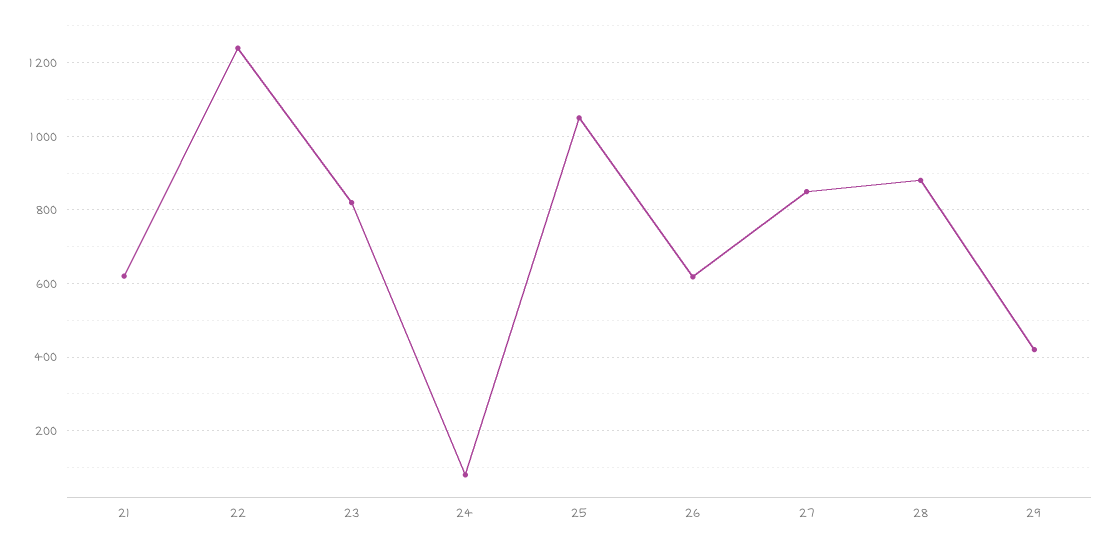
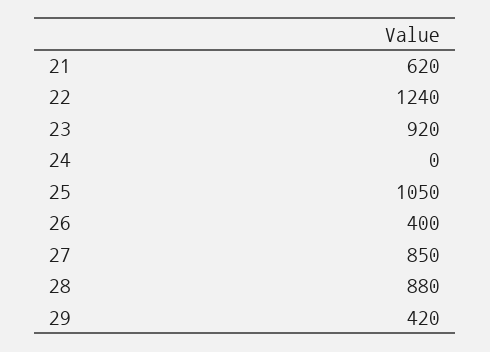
23: 820 -> 920
24: 80 -> 0
26: 620 -> 400

